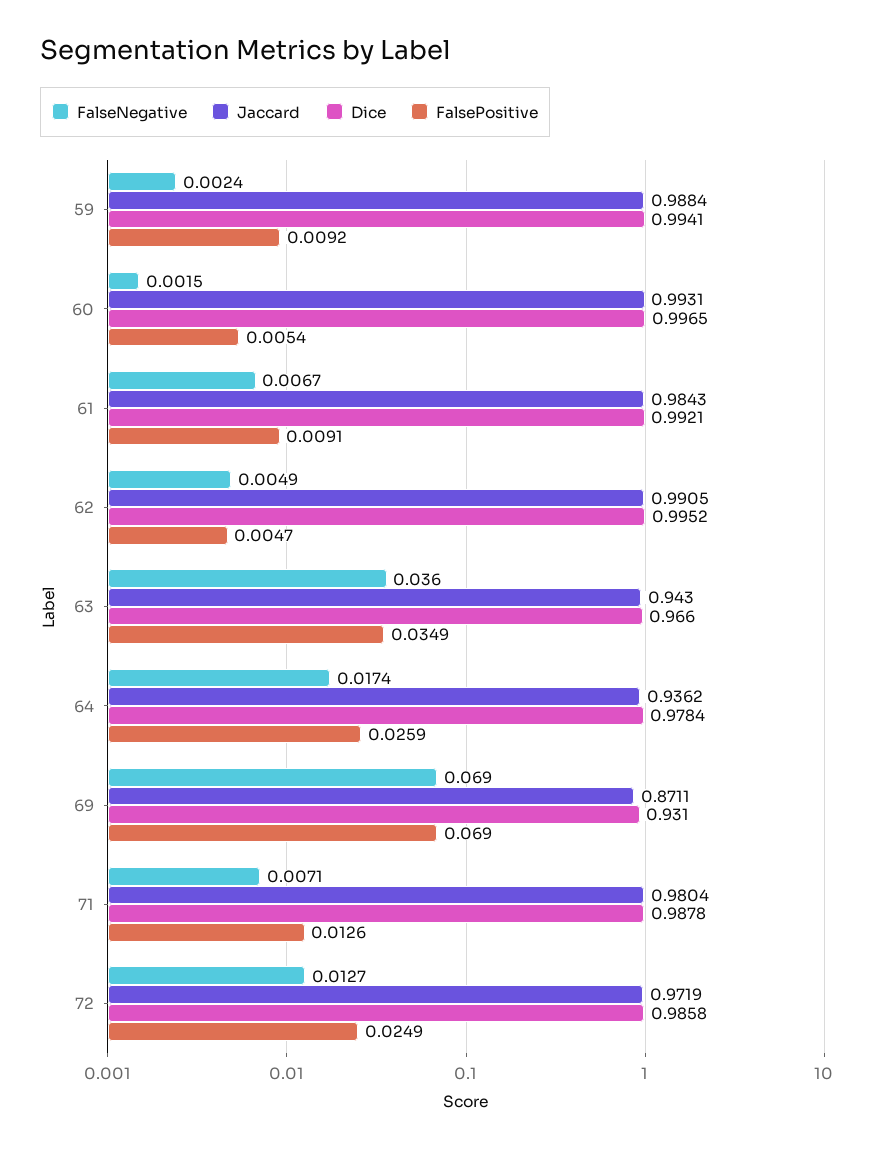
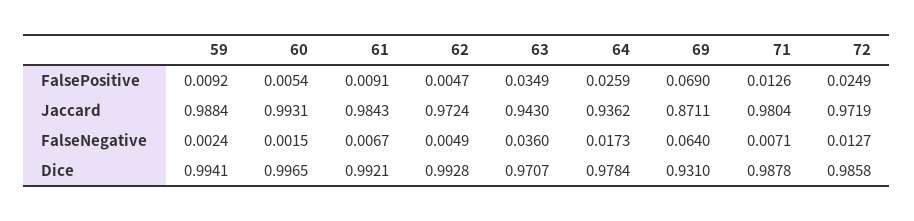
Jaccard, 62: 0.9905 -> 0.9724
Dice, 62: 0.9952 -> 0.9928
Dice, 63: 0.966 -> 0.9707
FalseNegative, 64: 0.0174 -> 0.0173
FalseNegative, 69: 0.069 -> 0.064

